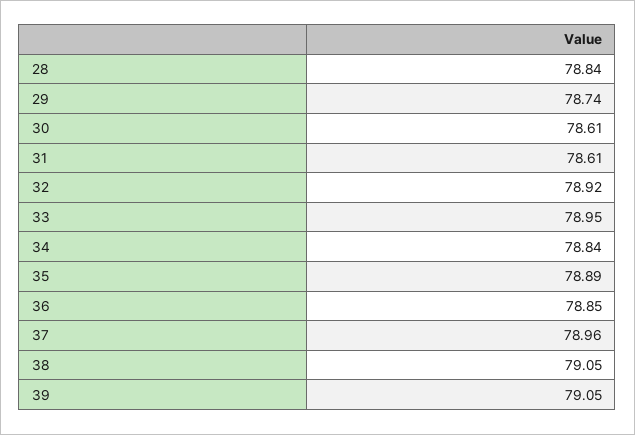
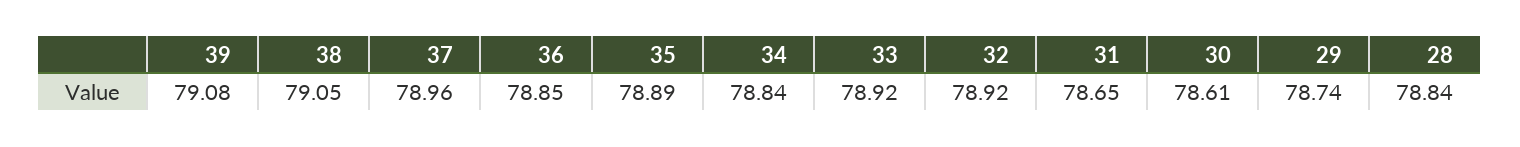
31: 78.61 -> 78.65
33: 78.95 -> 78.92
39: 79.05 -> 79.08

